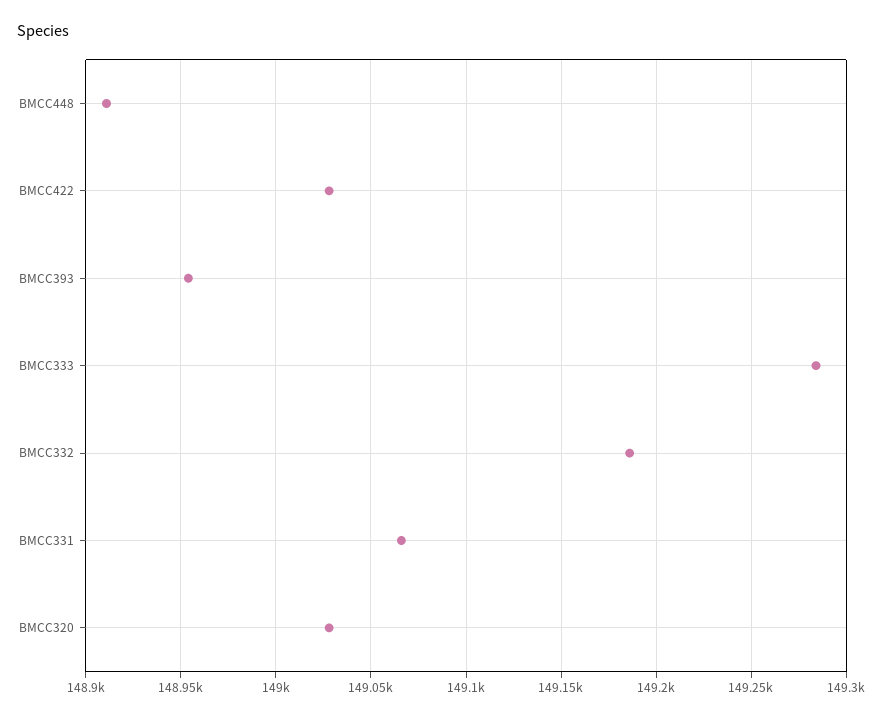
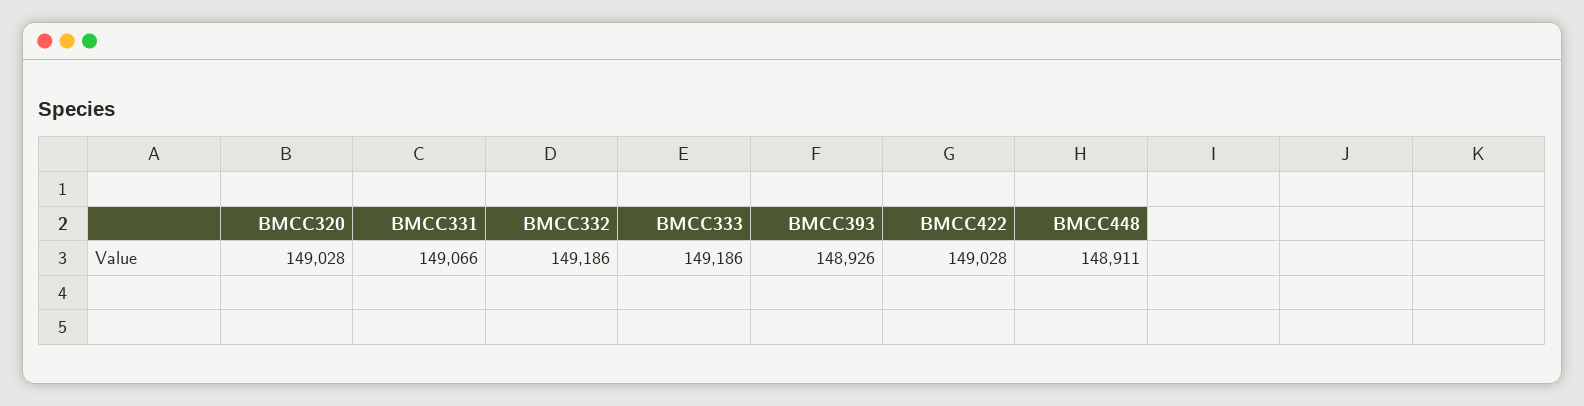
BMCC393: 148955 -> 148926
BMCC333: 149285 -> 149186

